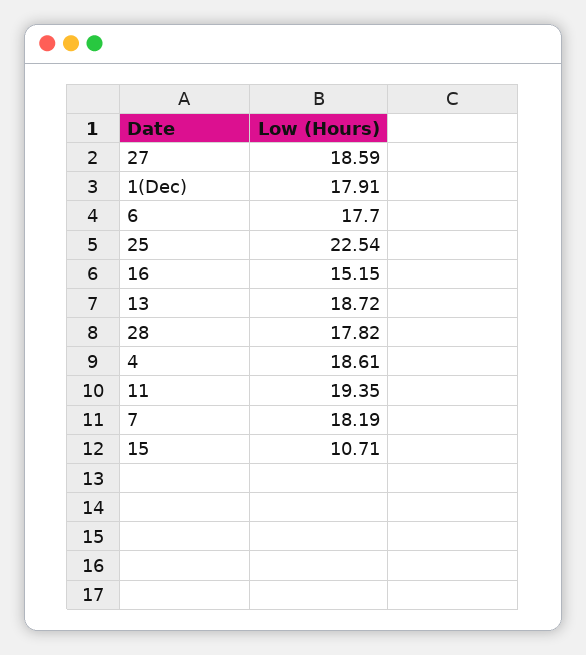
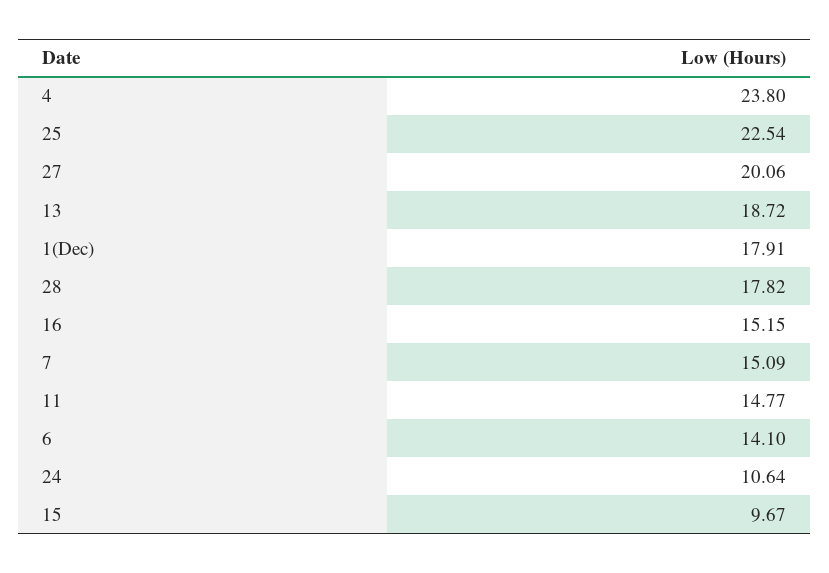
27: 18.59 -> 20.06
6: 17.7 -> 14.1
4: 18.61 -> 23.8
11: 19.35 -> 14.77
7: 18.19 -> 15.09
15: 10.71 -> 9.67
24: none -> 10.64

